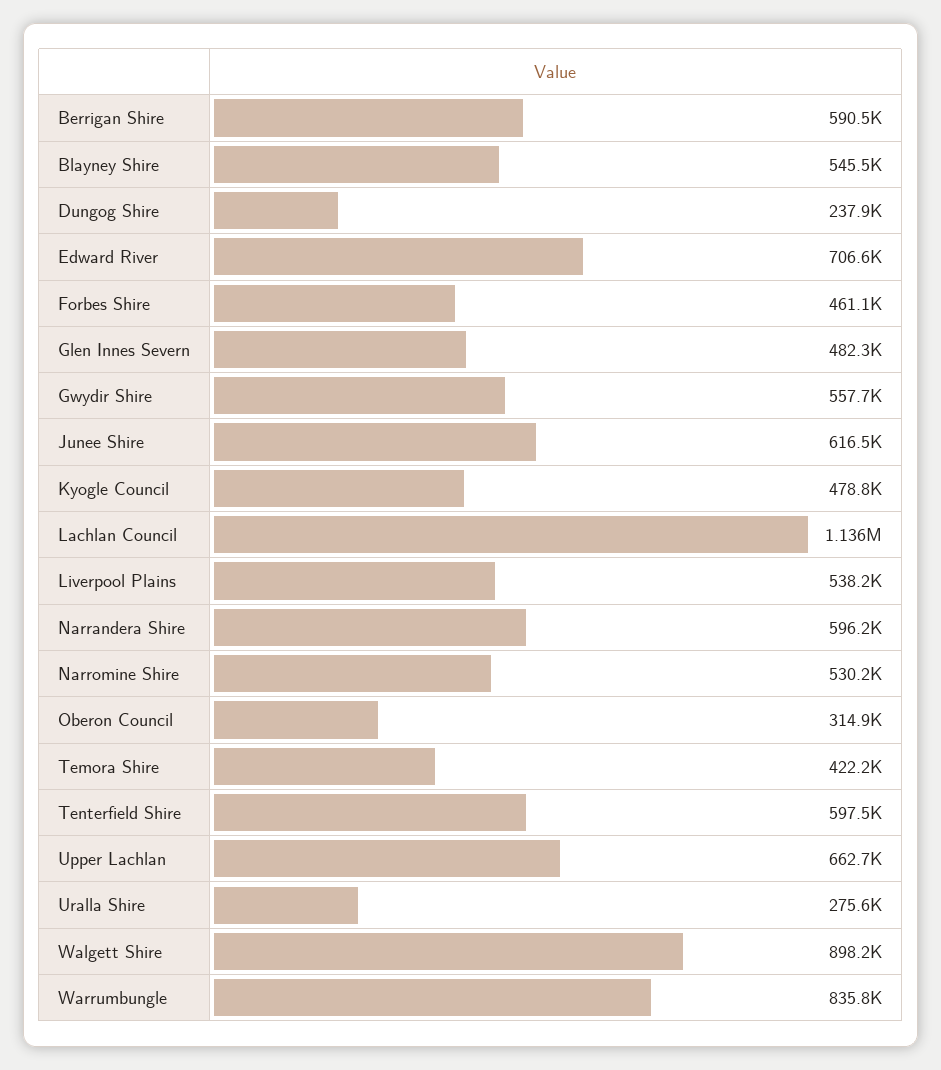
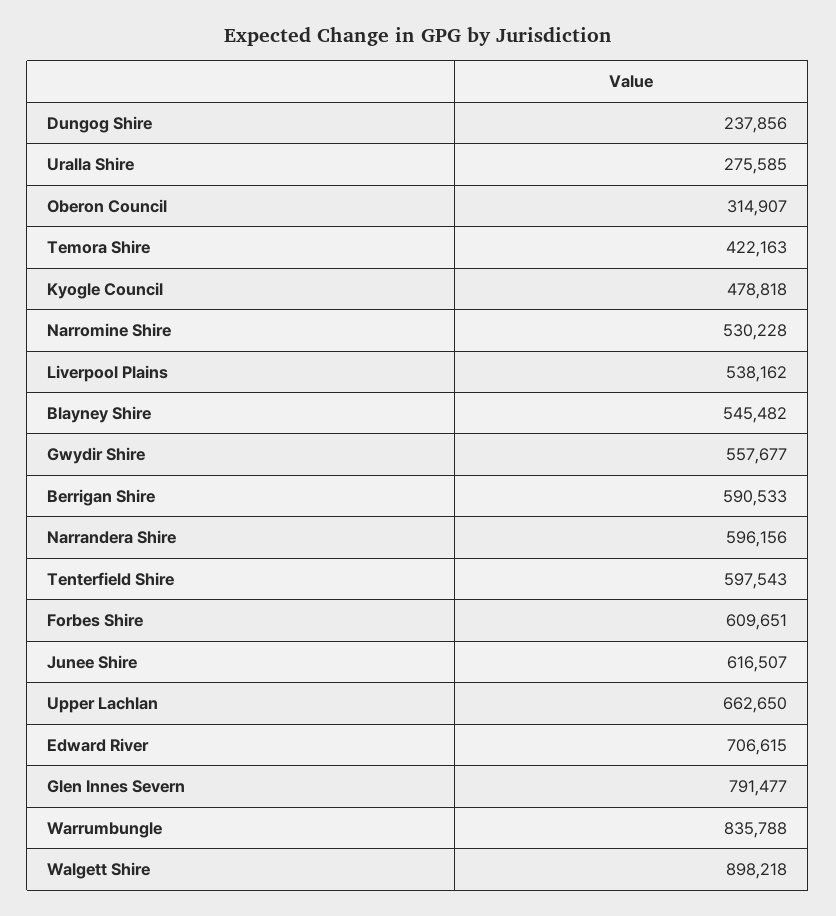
Forbes Shire: 461100 -> 609651
Glen Innes Severn: 482300 -> 791477
Lachlan Council: 1136000 -> none

